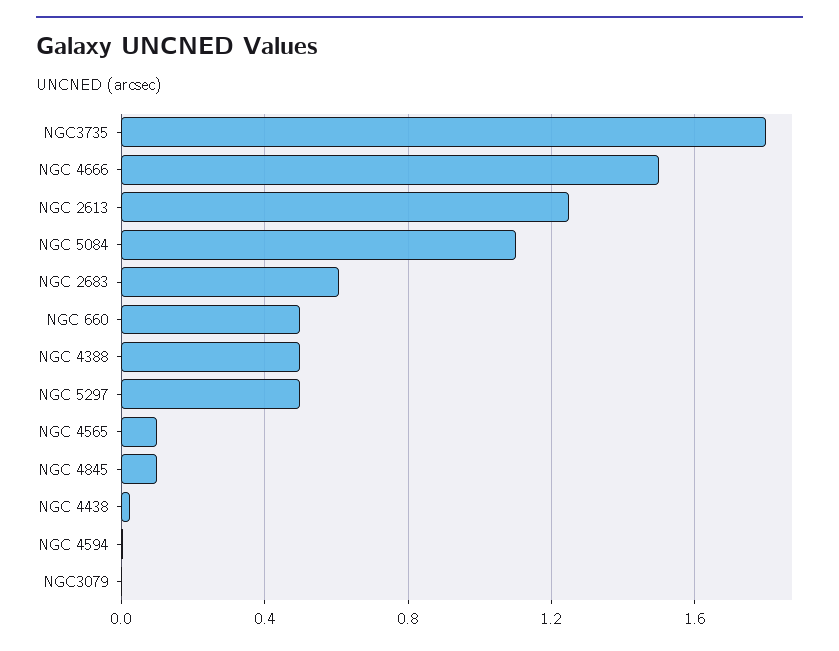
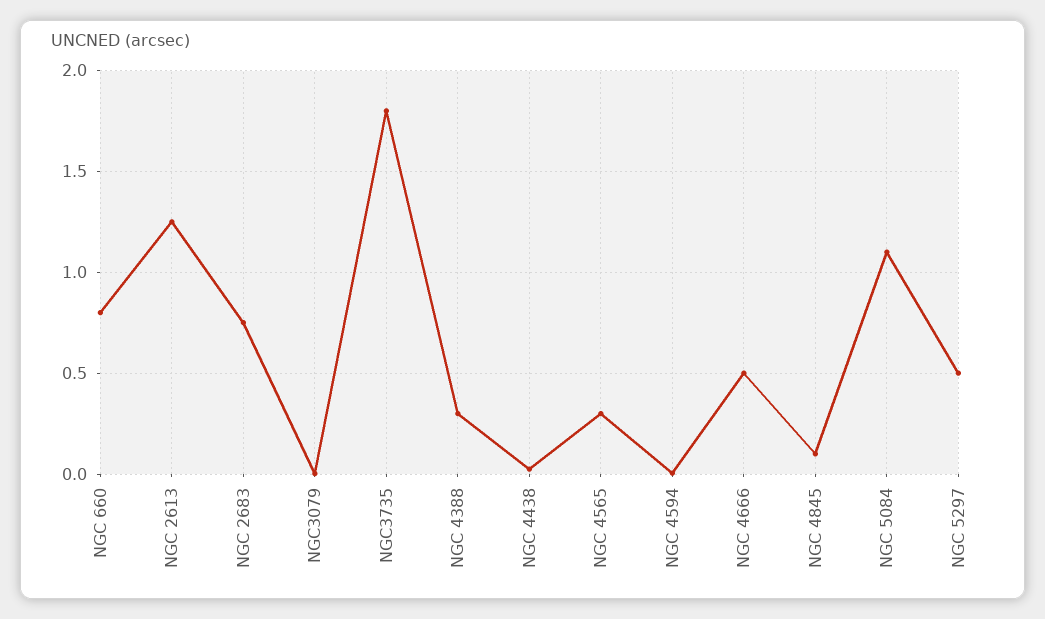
NGC 4666: 1.5 -> 0.5
NGC 2683: 0.6 -> 0.75
NGC 660: 0.5 -> 0.8
NGC 4388: 0.5 -> 0.3
NGC 4565: 0.1 -> 0.3

